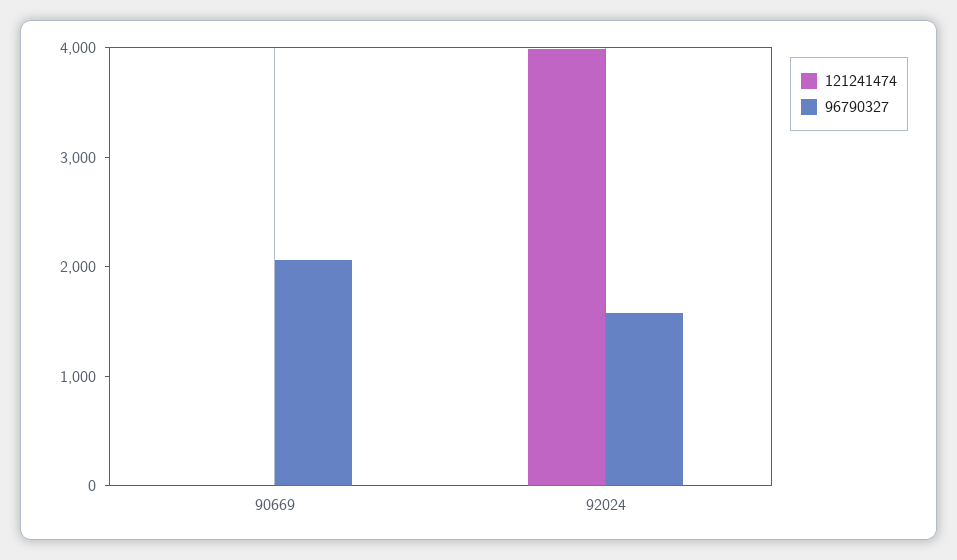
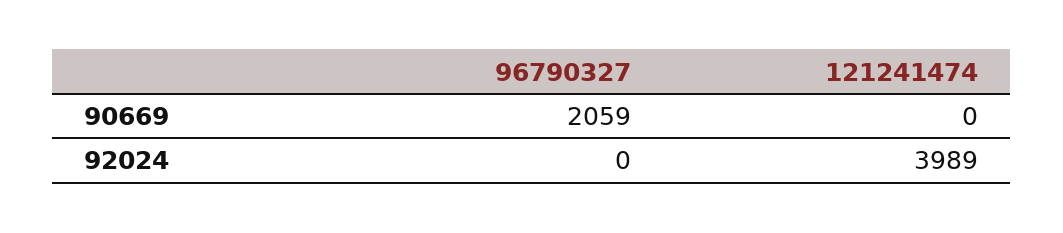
96790327, 92024: 1600 -> 0

